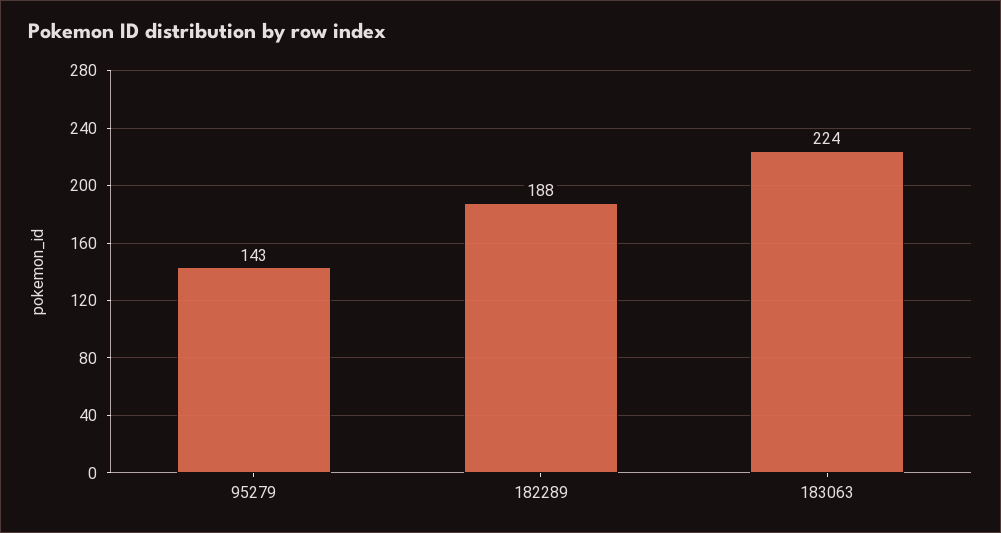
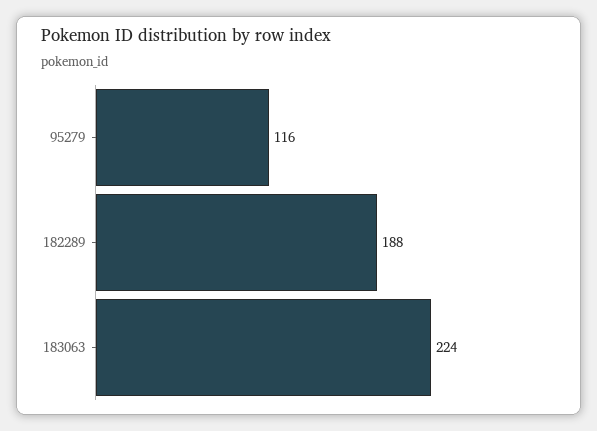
95279: 143 -> 116

